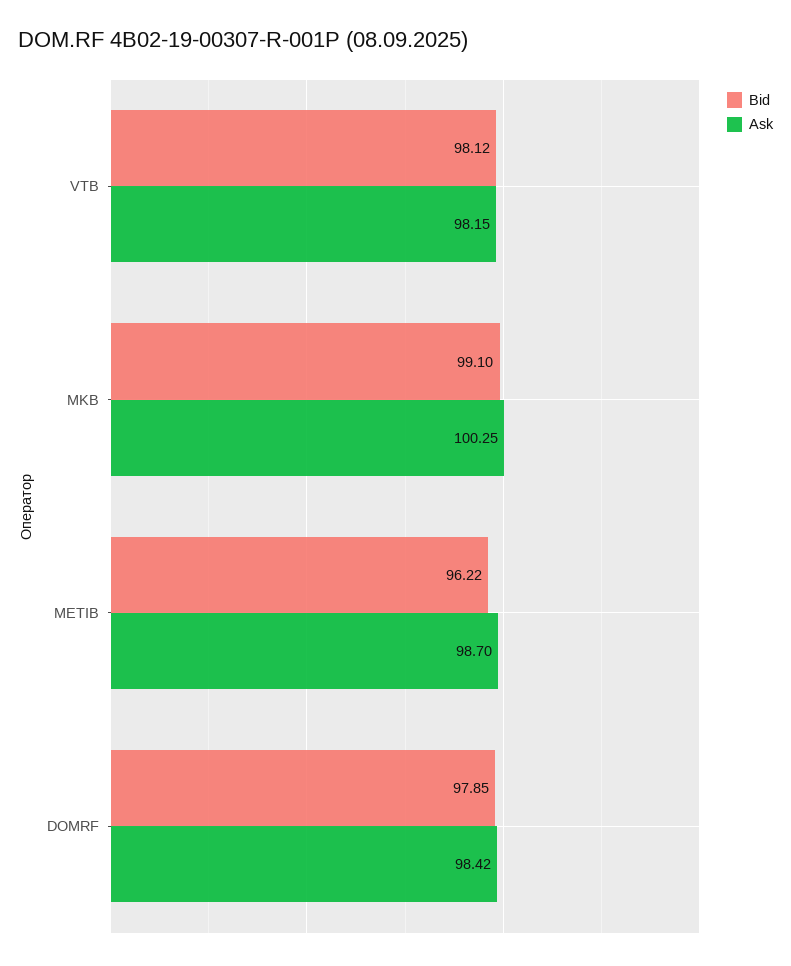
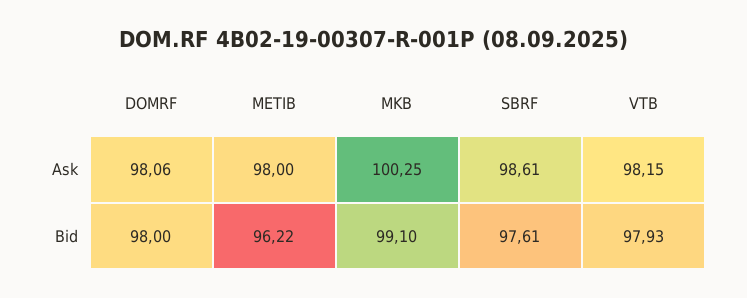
Bid, VTB: 98.12 -> 97.93
Ask, METIB: 98.7 -> 98
Bid, DOMRF: 97.85 -> 98
Ask, DOMRF: 98.42 -> 98.06
Ask, SBRF: none -> 98.61
Bid, SBRF: none -> 97.61

